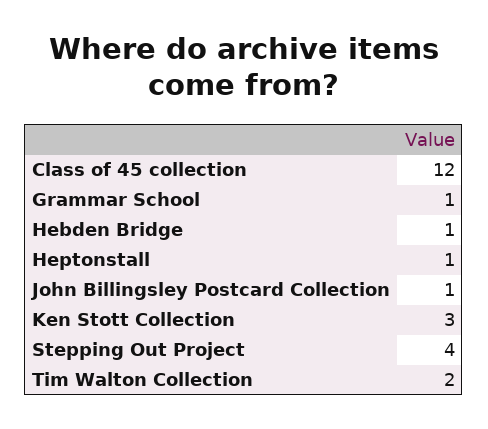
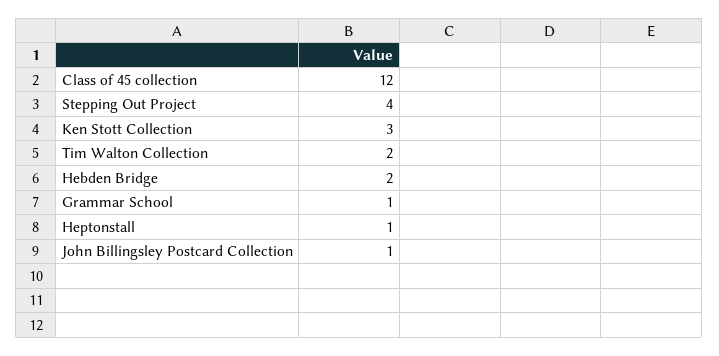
Hebden Bridge: 1 -> 2

